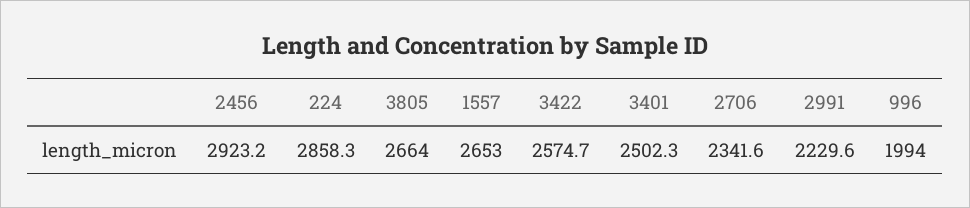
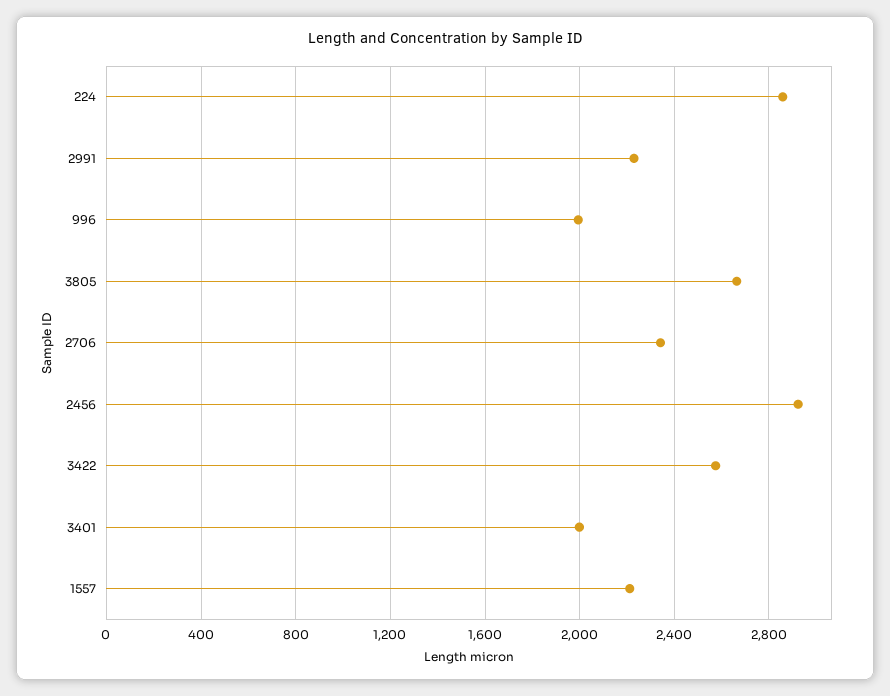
1557: 2653 -> 2200
3401: 2502.3 -> 2000

